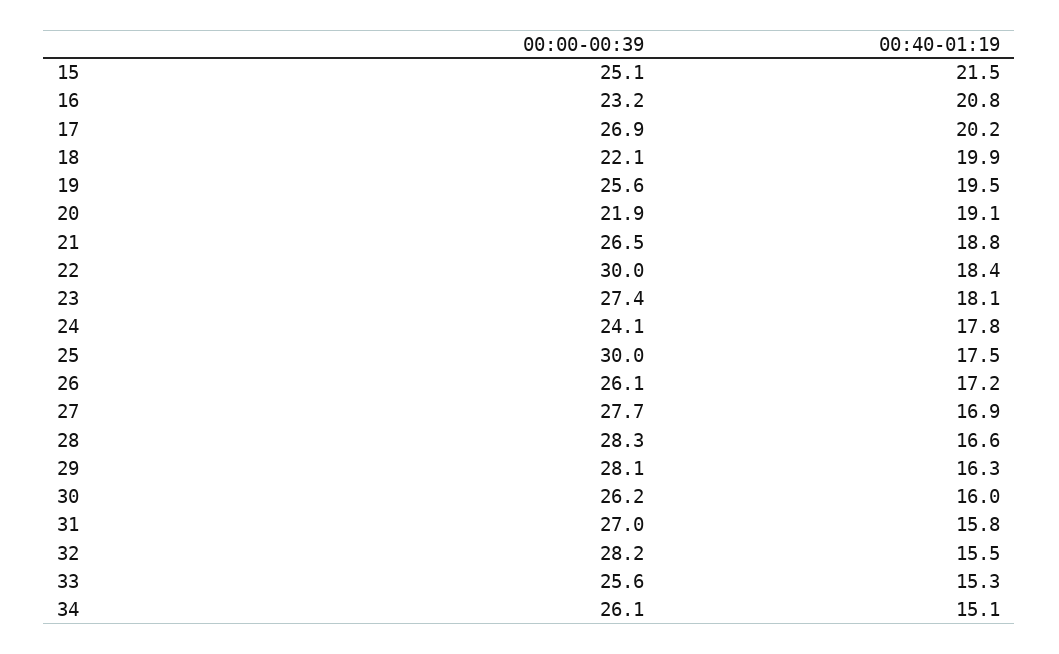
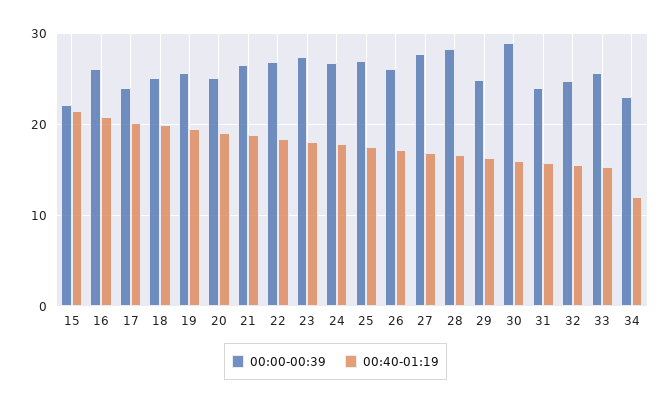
00:00-00:39, 15: 25.1 -> 22
00:00-00:39, 16: 23.2 -> 26
00:00-00:39, 17: 26.9 -> 24
00:00-00:39, 18: 22.1 -> 25
00:00-00:39, 20: 21.9 -> 25
00:00-00:39, 22: 30 -> 27
00:00-00:39, 24: 24.1 -> 27
00:00-00:39, 25: 30 -> 27
00:00-00:39, 29: 28.1 -> 25
00:00-00:39, 30: 26.2 -> 29
00:00-00:39, 31: 27 -> 24
00:00-00:39, 32: 28.2 -> 25
00:00-00:39, 34: 26.1 -> 23
00:40-01:19, 34: 15.1 -> 12

